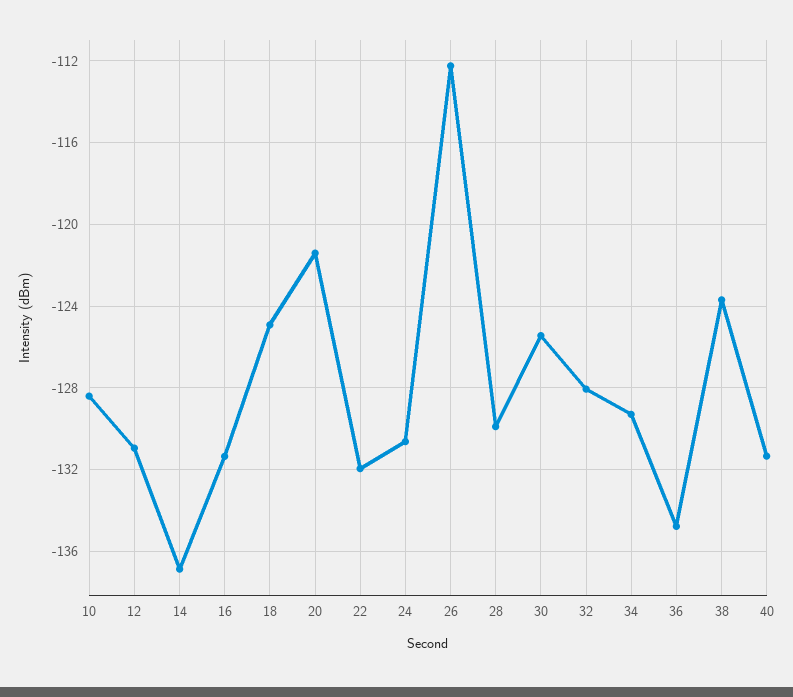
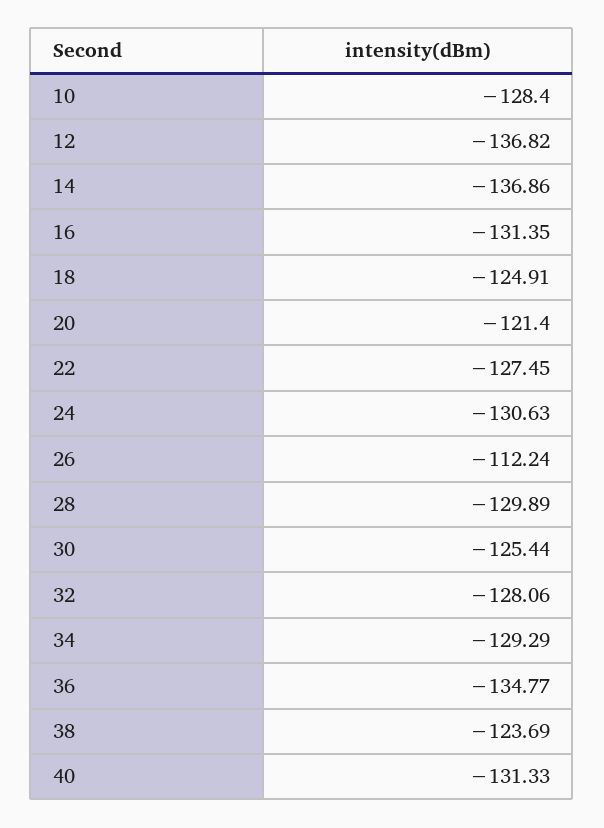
12: -131 -> -136.82
22: -132 -> -127.45

